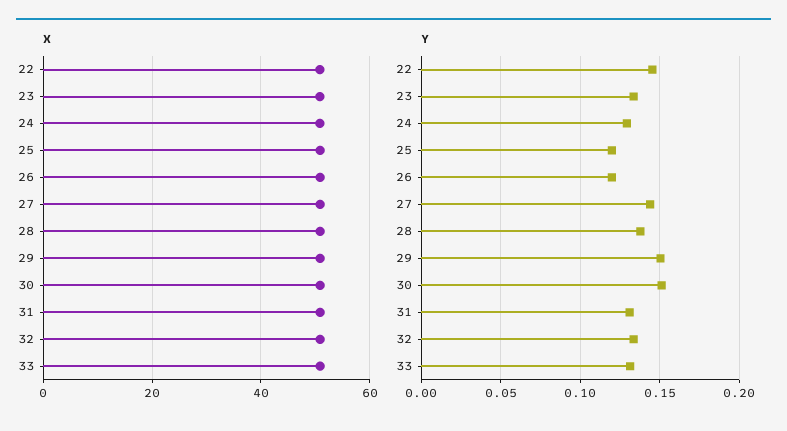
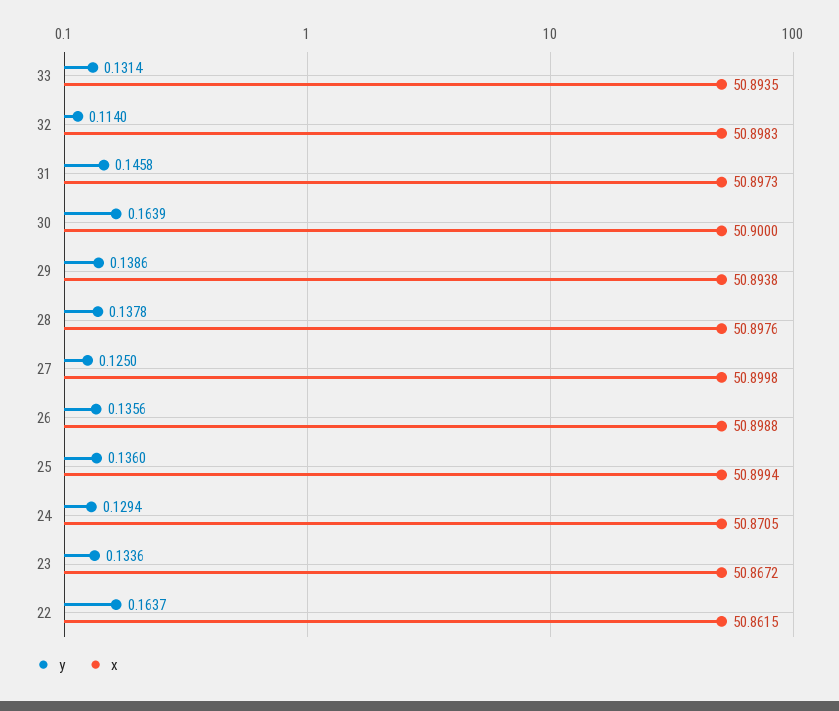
Y, 22: 0.145 -> 0.1637
Y, 25: 0.12 -> 0.136
Y, 26: 0.12 -> 0.1356
Y, 27: 0.145 -> 0.125
Y, 29: 0.15 -> 0.1386
Y, 30: 0.15 -> 0.1639
Y, 31: 0.13 -> 0.1458
Y, 32: 0.135 -> 0.114

